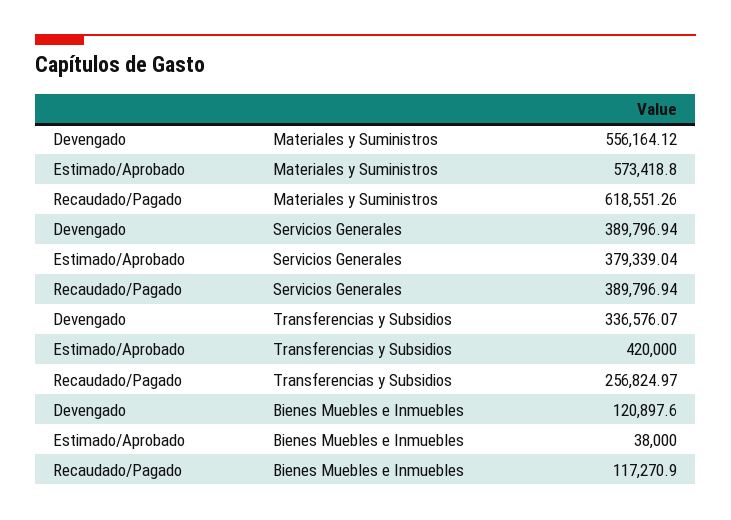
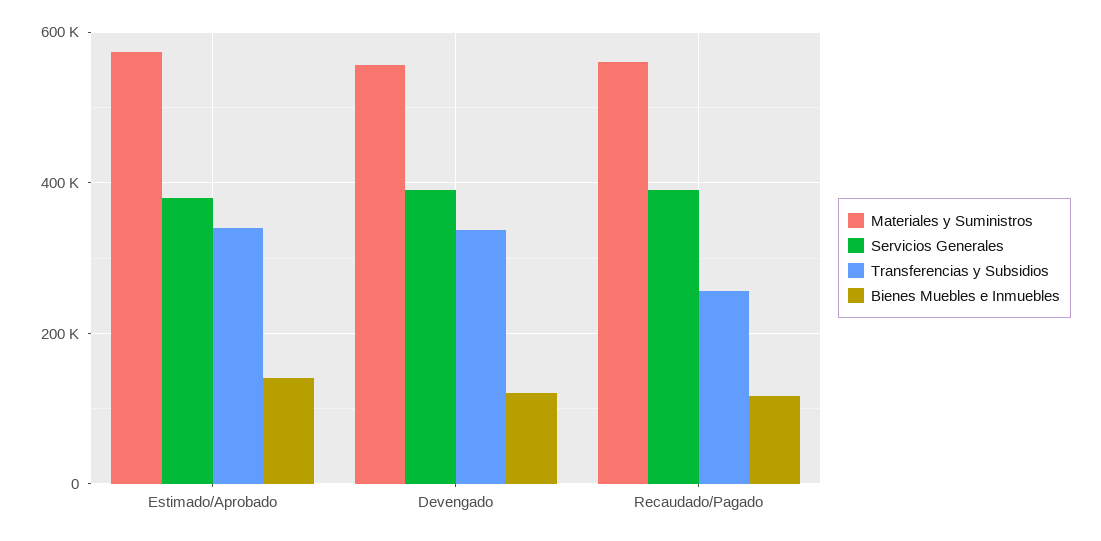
Materiales y Suministros, Recaudado/Pagado: 618551.26 -> 560000
Transferencias y Subsidios, Estimado/Aprobado: 420000 -> 340000
Bienes Muebles e Inmuebles, Estimado/Aprobado: 38000 -> 140000

